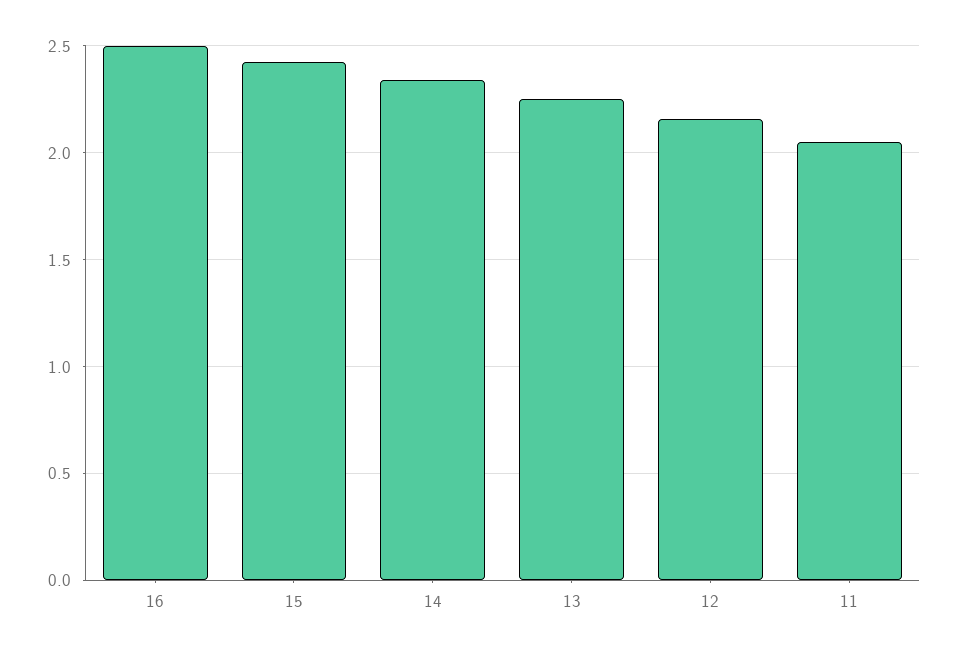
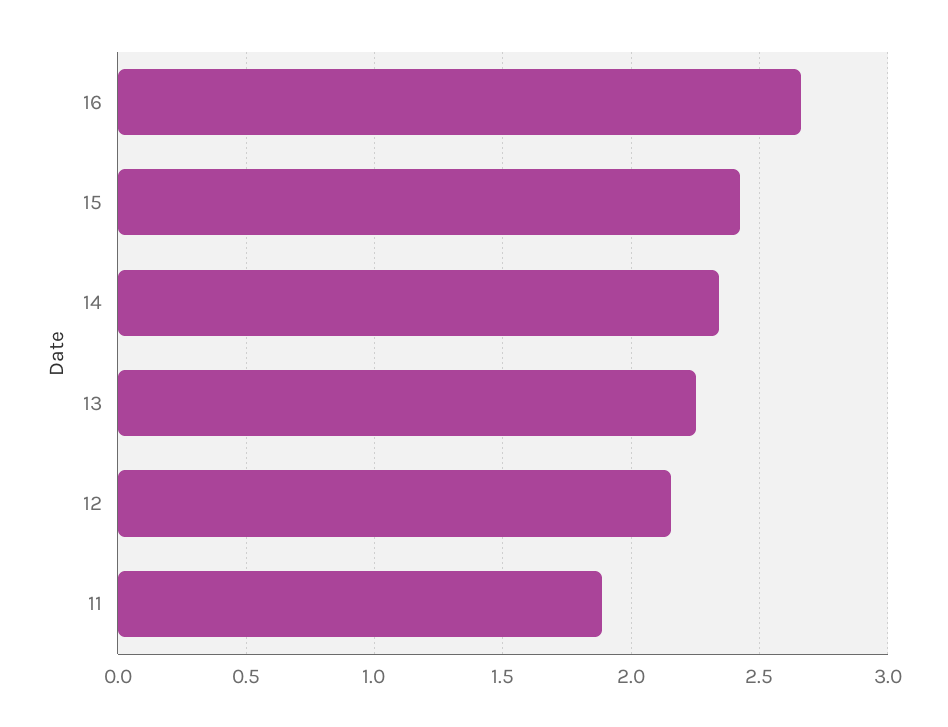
16: 2.5 -> 2.65
11: 2.05 -> 1.9

